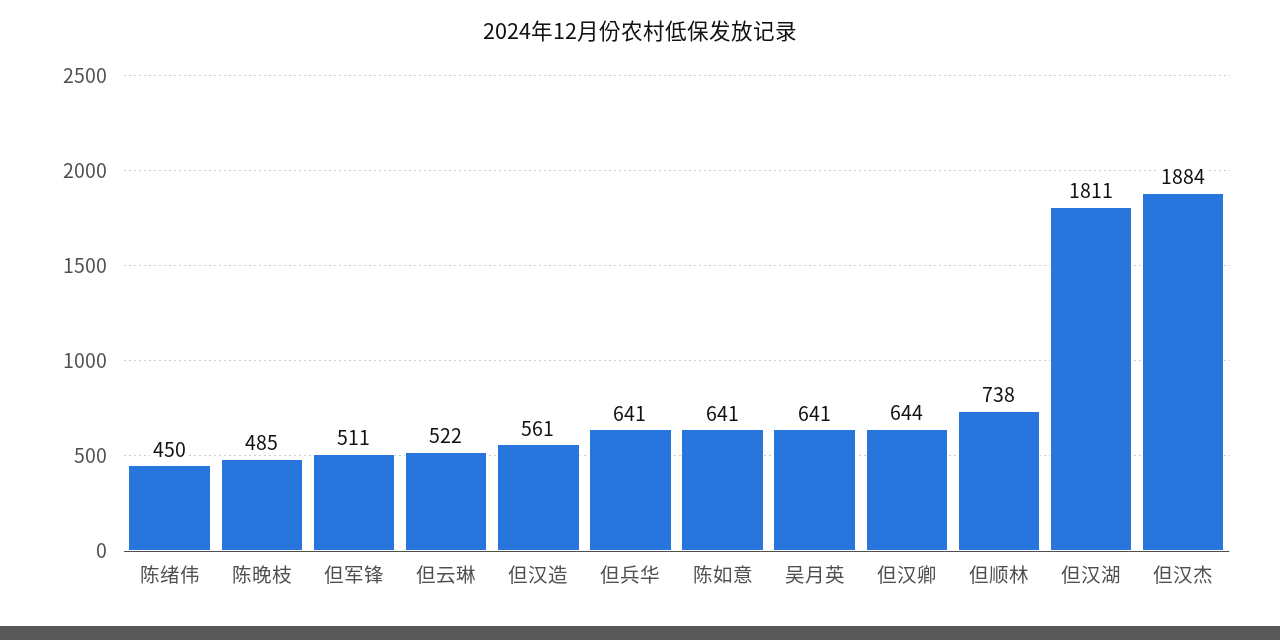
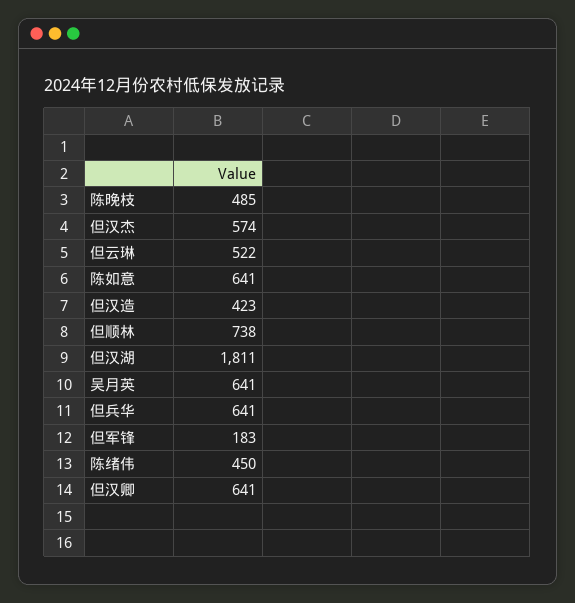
但军锋: 511 -> 183
但汉造: 561 -> 423
但汉卿: 644 -> 641
但汉杰: 1884 -> 574

